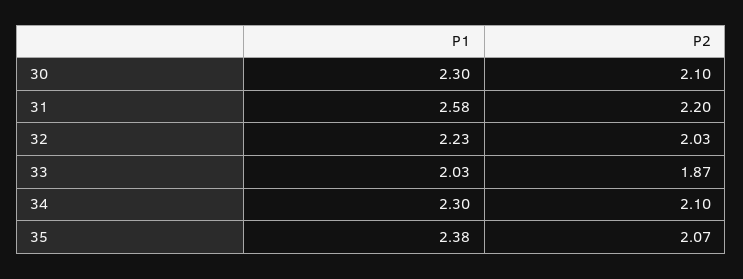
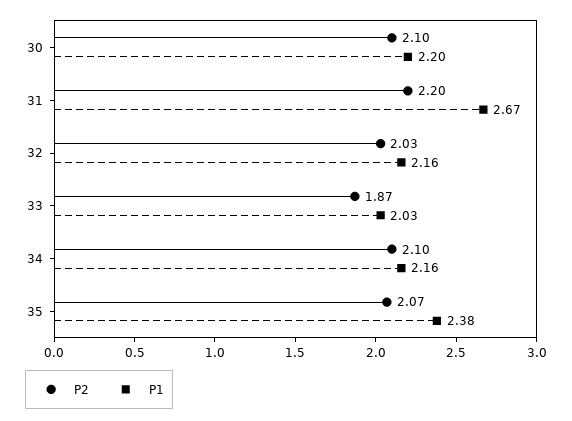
P1, 30: 2.3 -> 2.2
P1, 31: 2.58 -> 2.67
P1, 32: 2.23 -> 2.16
P1, 34: 2.3 -> 2.16

